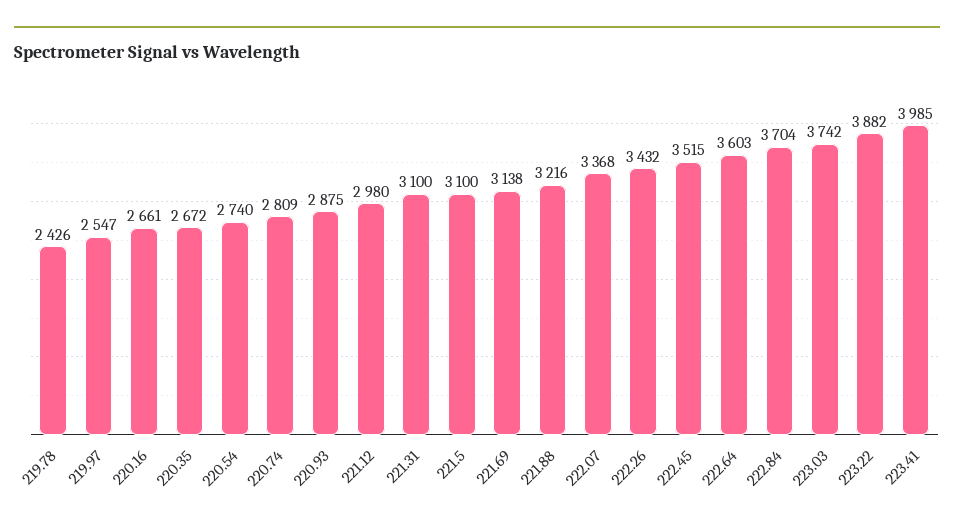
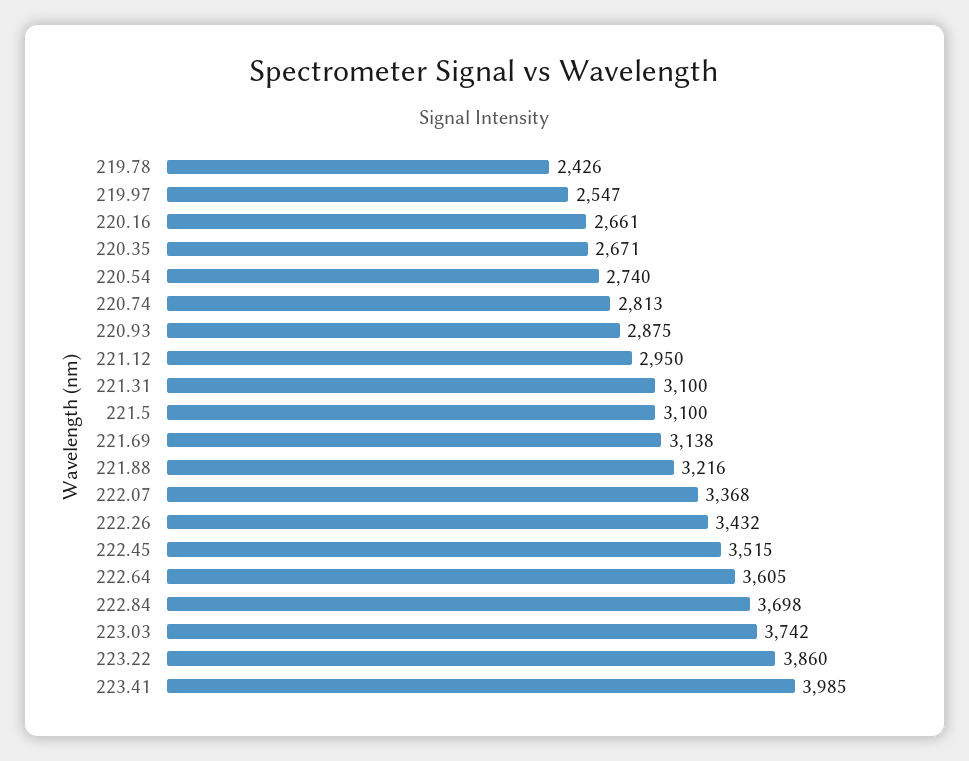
220.35: 2672 -> 2671
220.74: 2809 -> 2813
221.12: 2980 -> 2950
222.64: 3603 -> 3605
222.84: 3704 -> 3698
223.22: 3882 -> 3860

